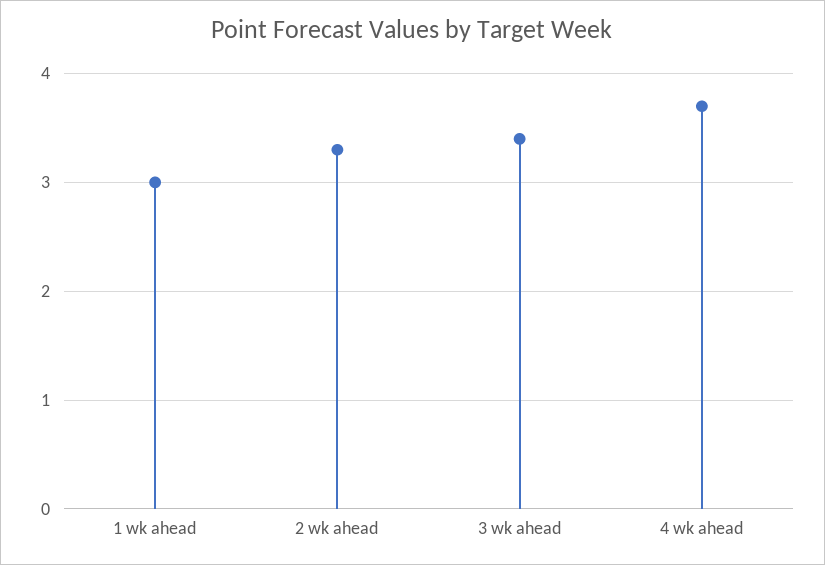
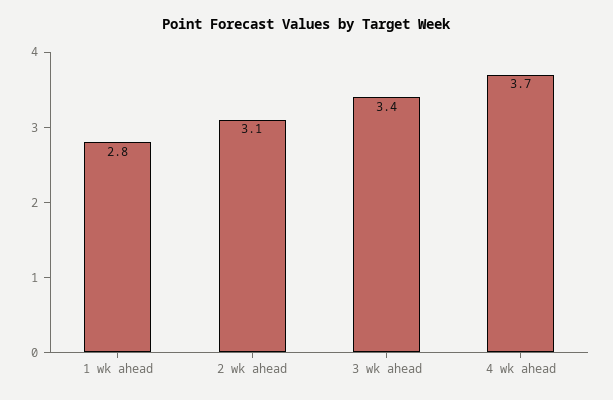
1 wk ahead: 3 -> 2.8
2 wk ahead: 3.3 -> 3.1

